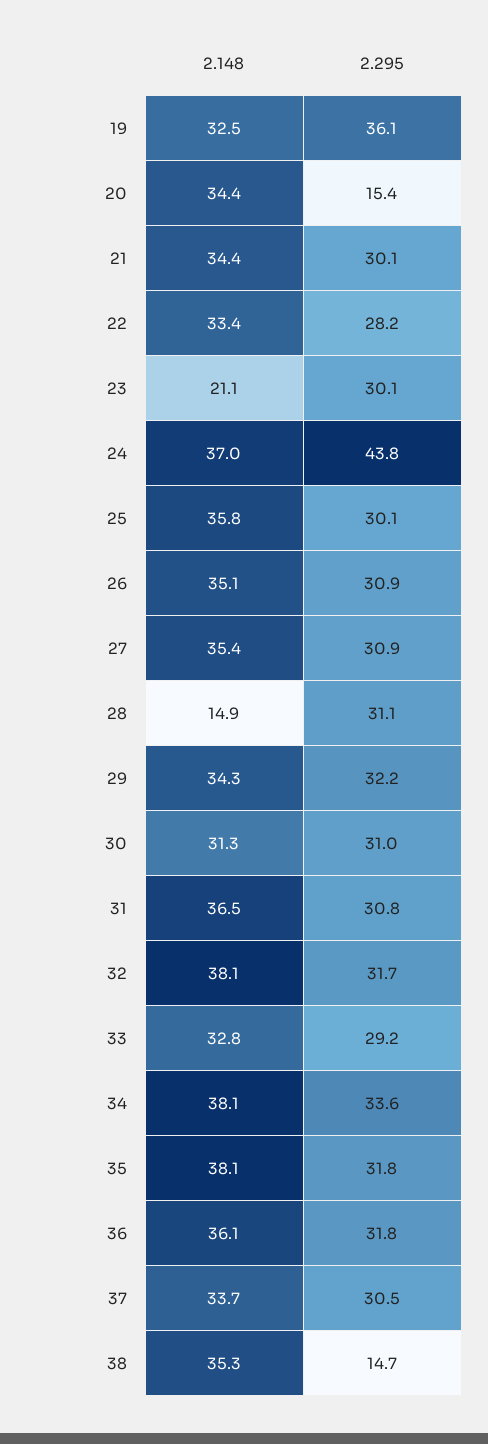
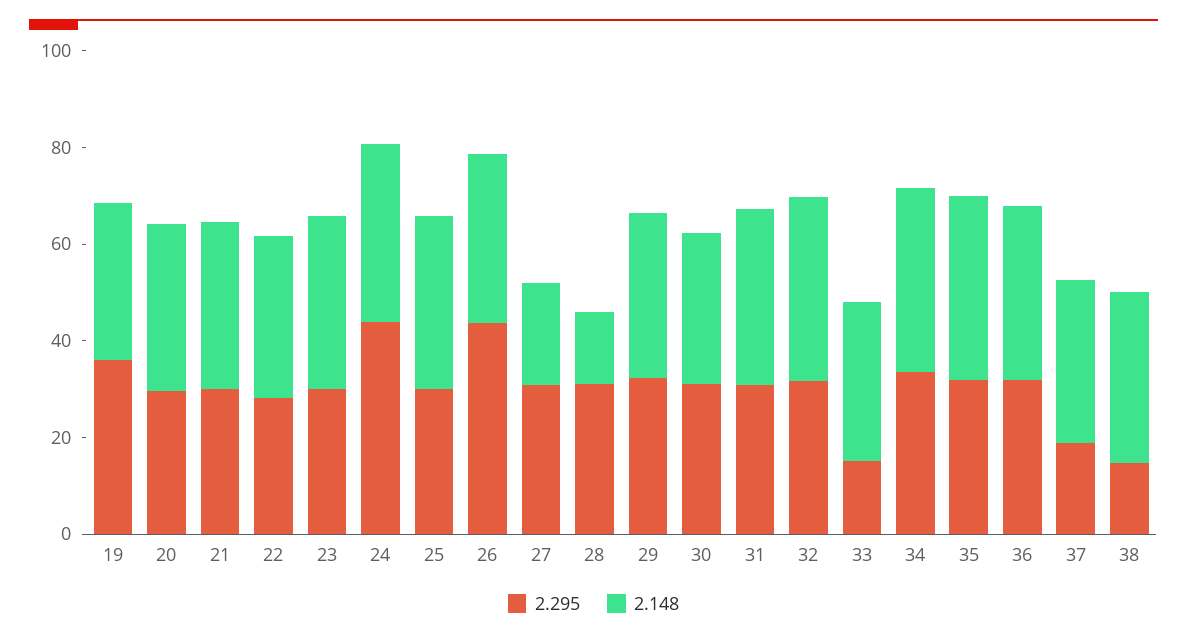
2.295, 20: 15.4 -> 30
2.148, 23: 21.1 -> 35
2.295, 26: 30.9 -> 45
2.148, 27: 35.4 -> 20
2.295, 33: 29.2 -> 15
2.295, 37: 30.5 -> 20

